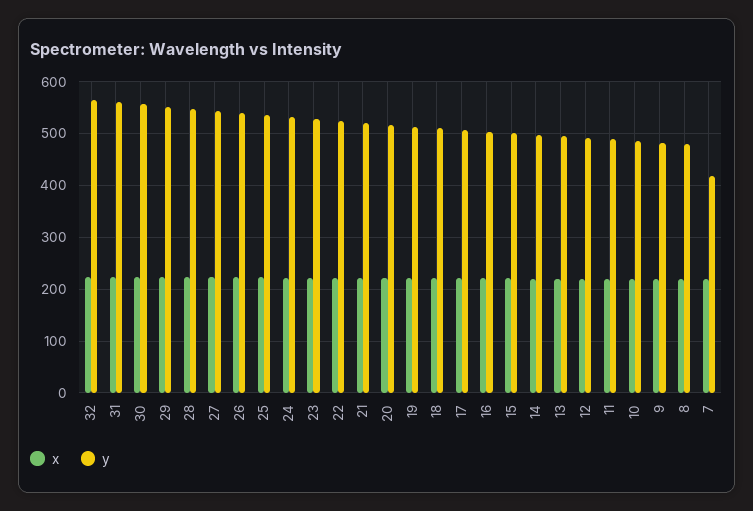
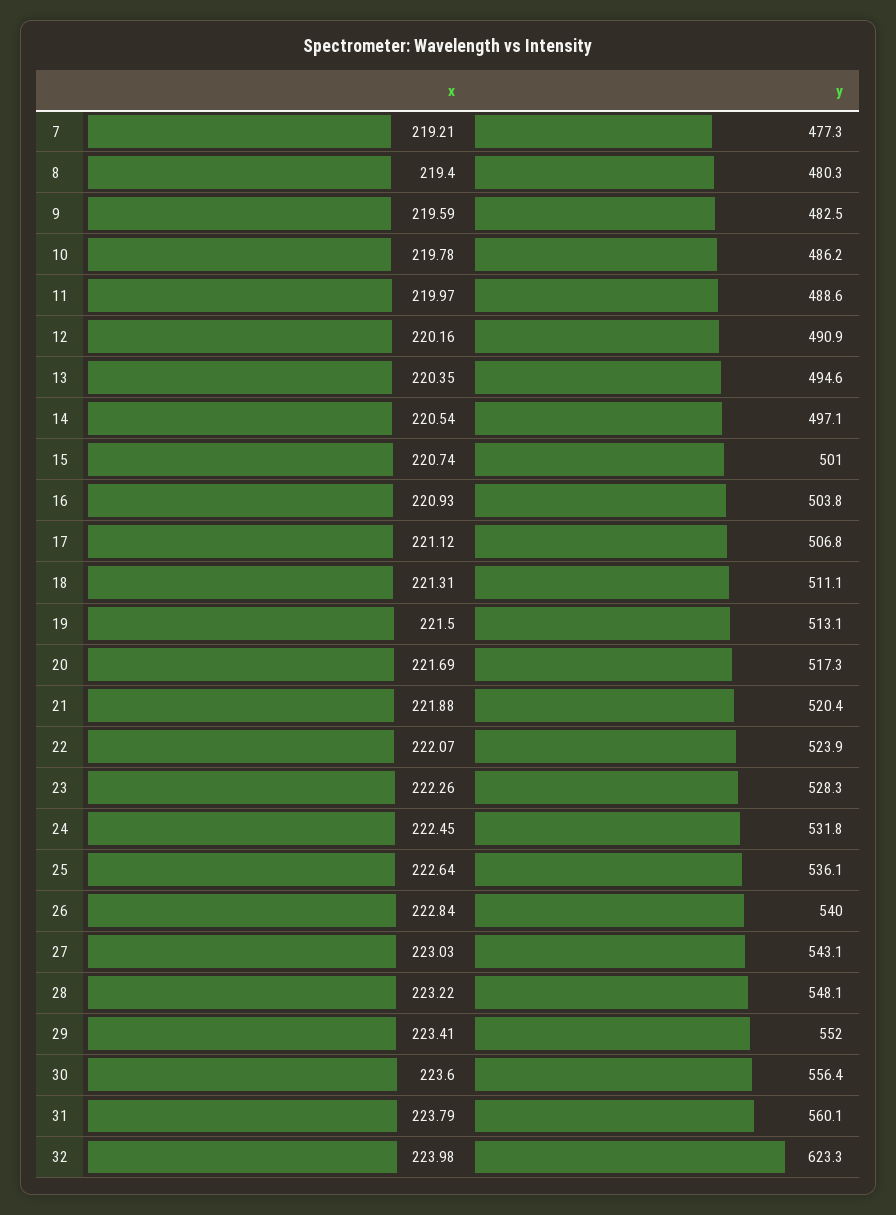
y, 32: 560 -> 623.3
y, 7: 420 -> 477.3

